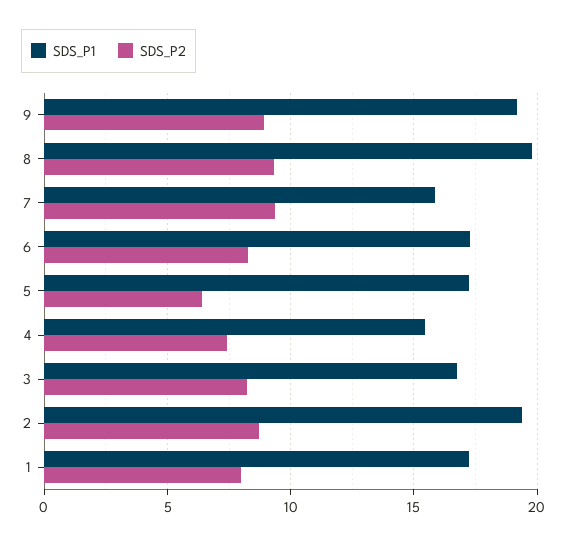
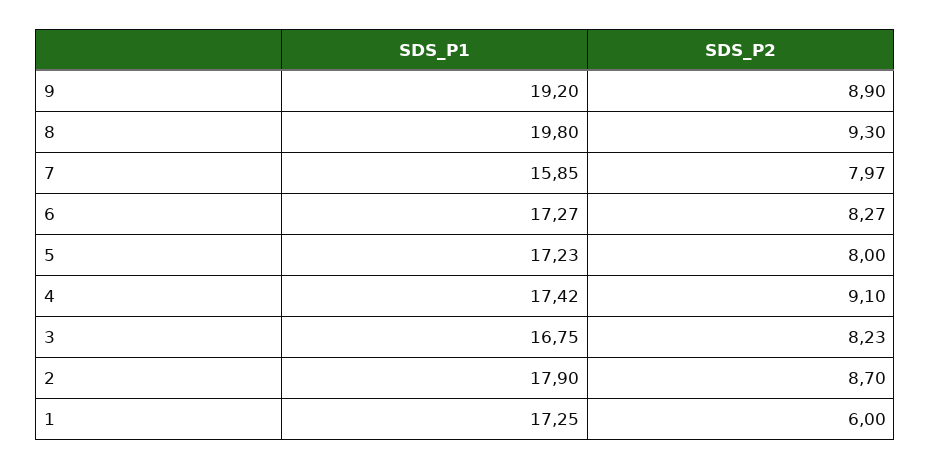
SDS_P2, 7: 9.5 -> 7.97
SDS_P2, 5: 6.5 -> 8
SDS_P1, 4: 15.5 -> 17.42
SDS_P2, 4: 7.5 -> 9.1
SDS_P1, 2: 19.5 -> 17.9
SDS_P2, 1: 8 -> 6

